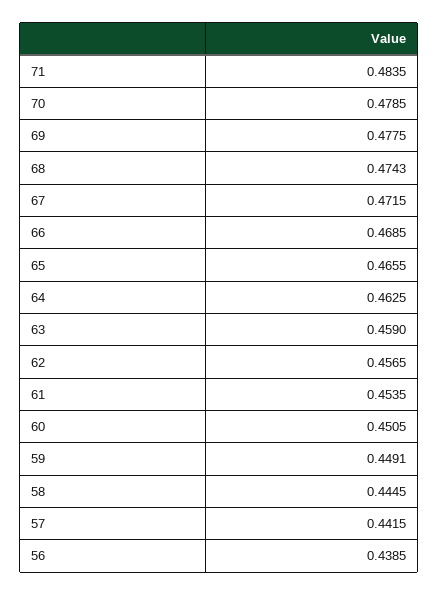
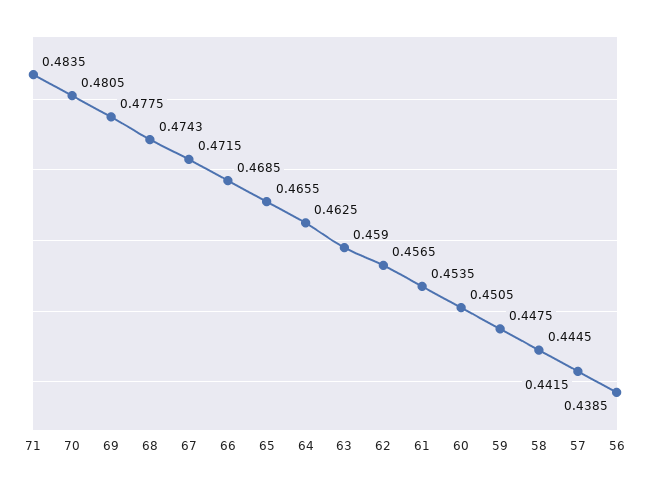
70: 0.4785 -> 0.4805
59: 0.4491 -> 0.4475

